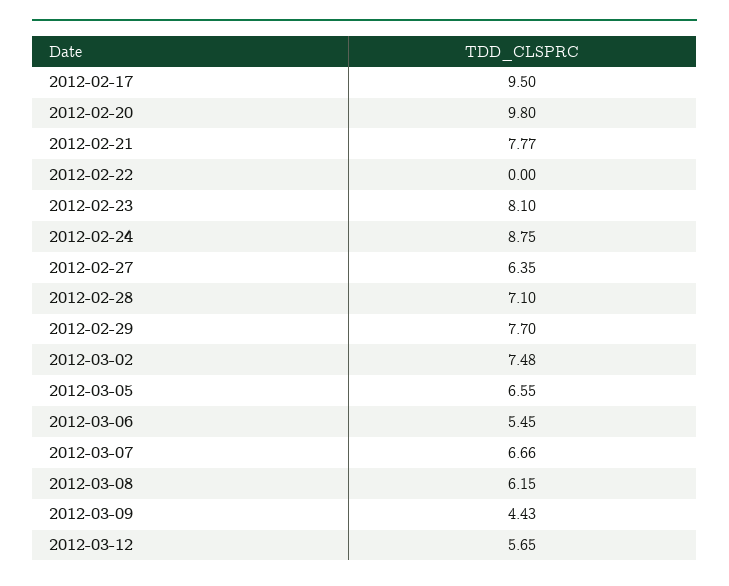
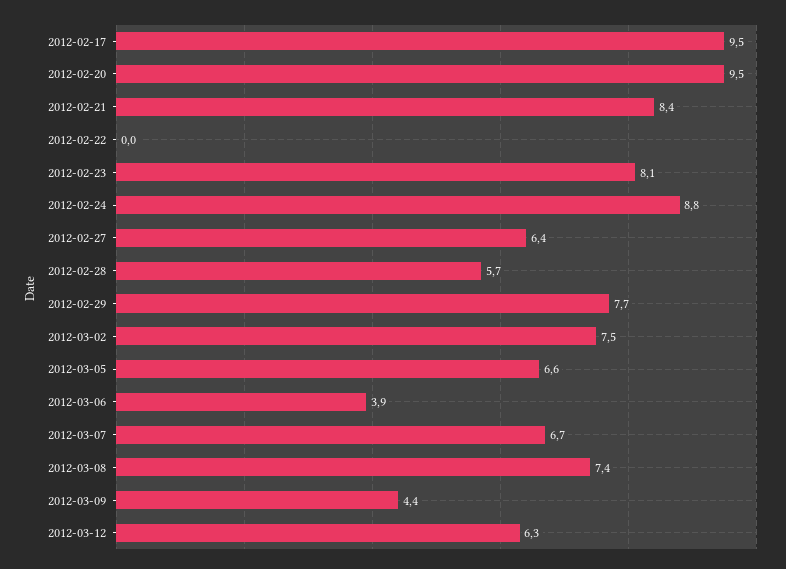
2012-02-20: 9.8 -> 9.5
2012-02-21: 7.77 -> 8.4
2012-02-28: 7.1 -> 5.7
2012-03-06: 5.45 -> 3.9
2012-03-08: 6.15 -> 7.4
2012-03-12: 5.65 -> 6.3

